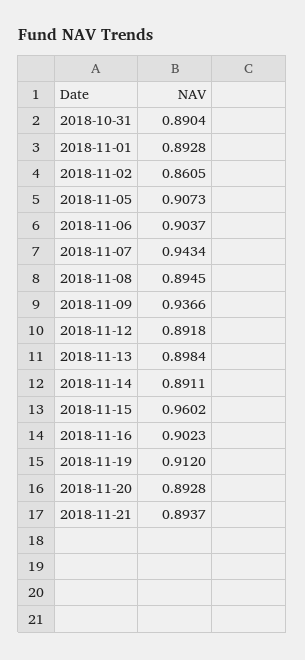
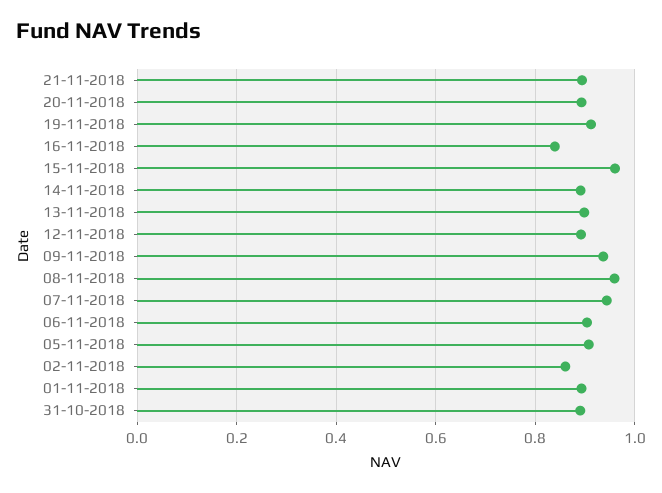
2018-11-08: 0.8945 -> 0.96
2018-11-16: 0.9023 -> 0.84

